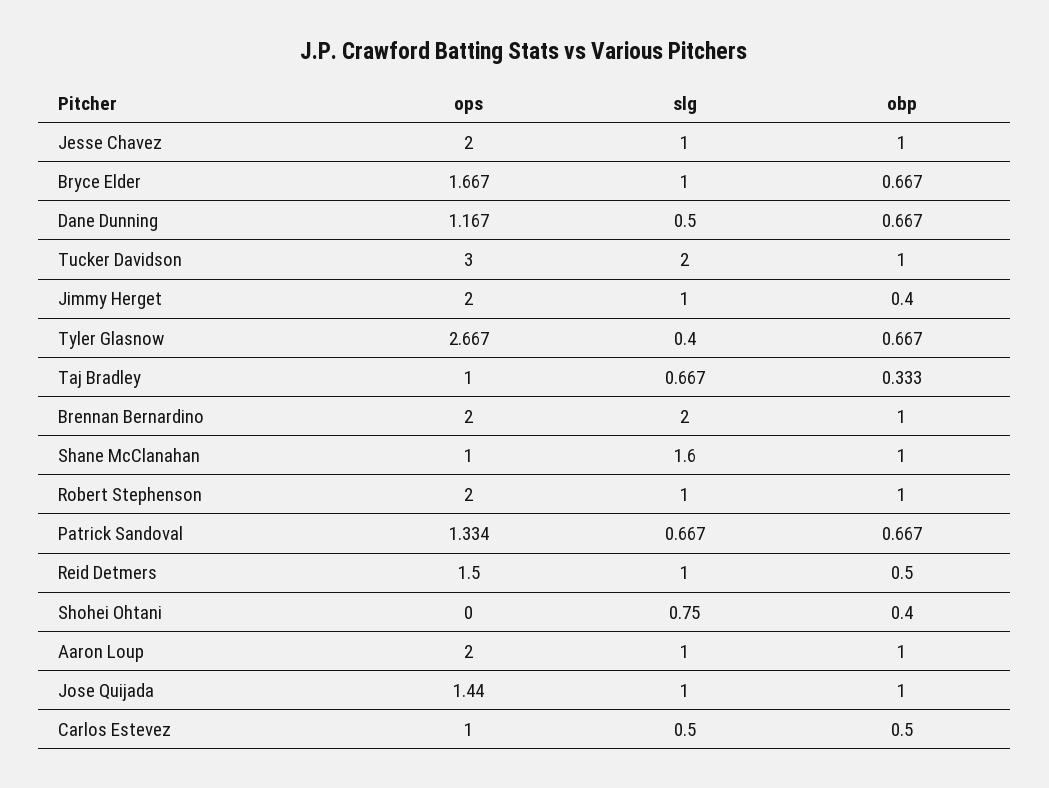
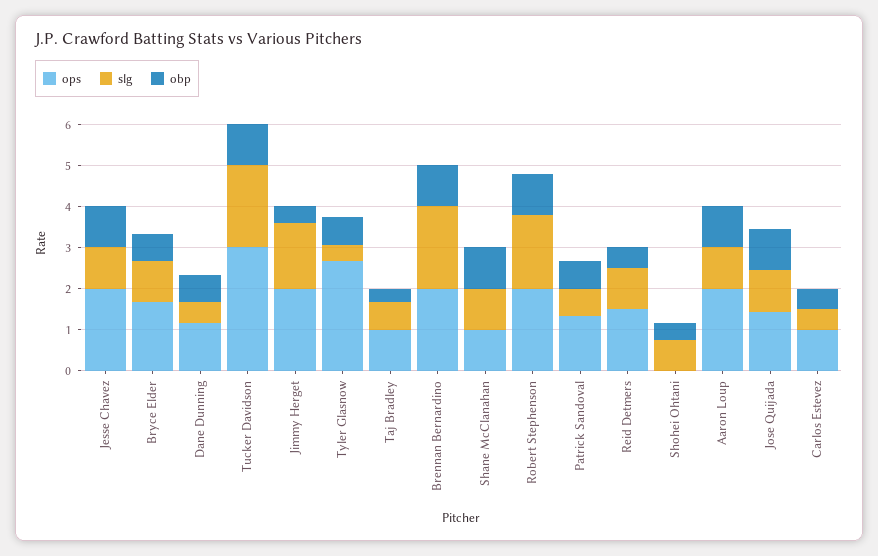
slg, Jimmy Herget: 1 -> 1.6
slg, Shane McClanahan: 1.6 -> 1
slg, Robert Stephenson: 1 -> 1.8

